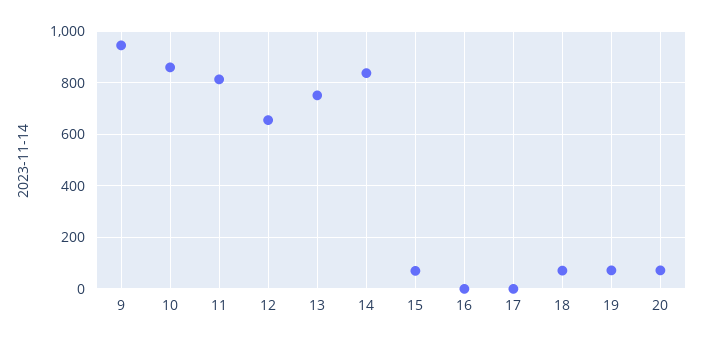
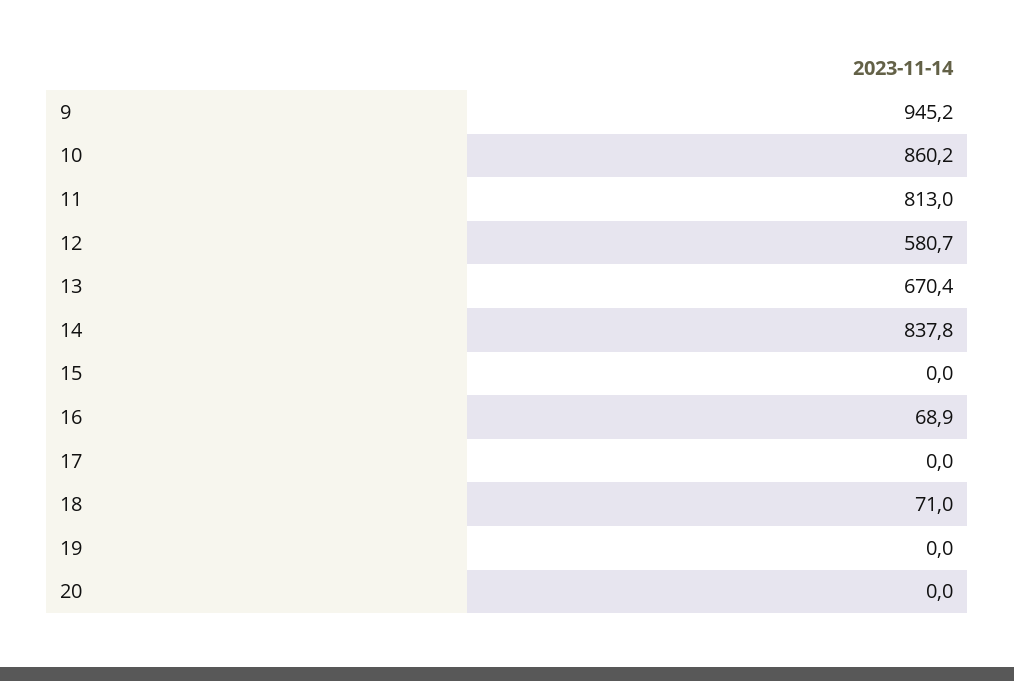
12: 650 -> 580.7
13: 750 -> 670.4
15: 75 -> 0
16: 0 -> 68.9
19: 75 -> 0
20: 75 -> 0

